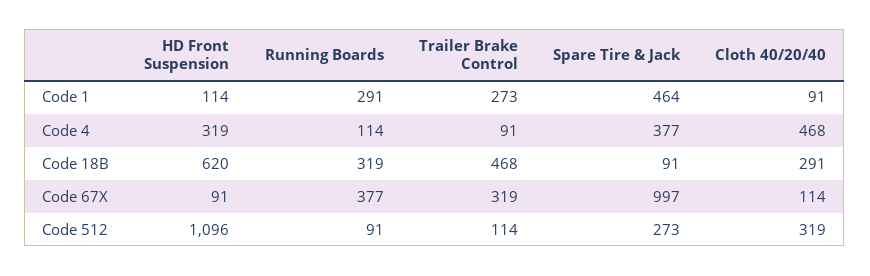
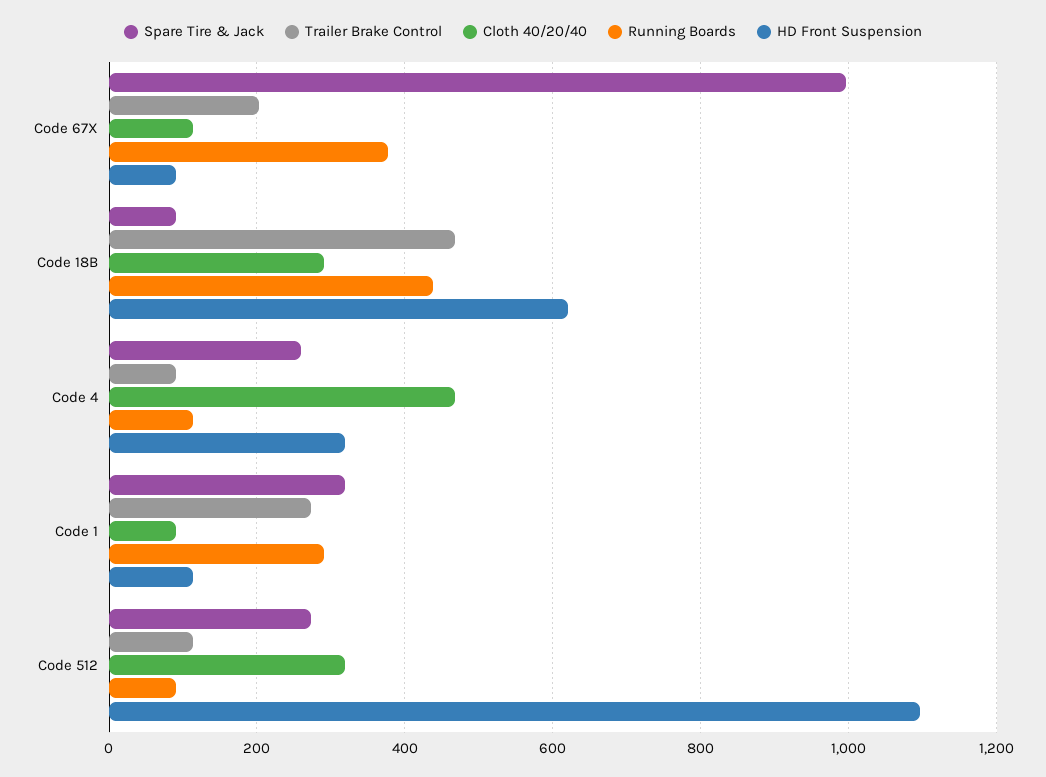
Spare Tire & Jack, Code 1: 464 -> 320
Spare Tire & Jack, Code 4: 377 -> 260
Running Boards, Code 18B: 319 -> 440
Trailer Brake Control, Code 67X: 319 -> 200

